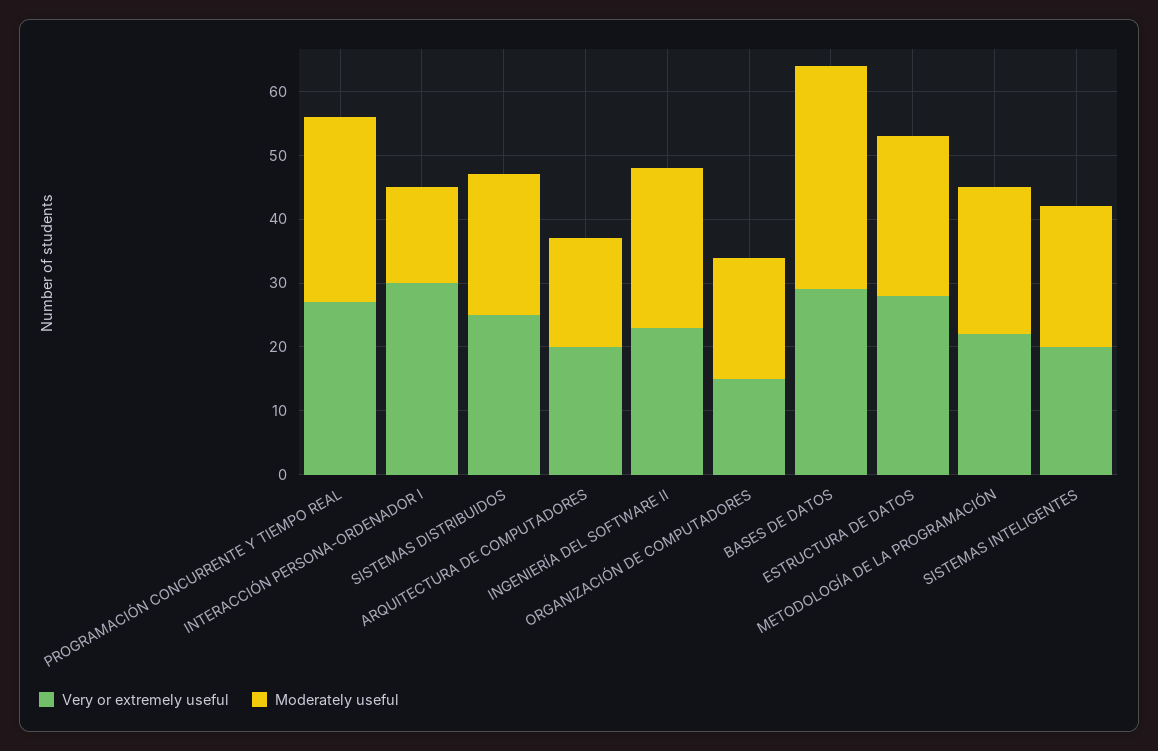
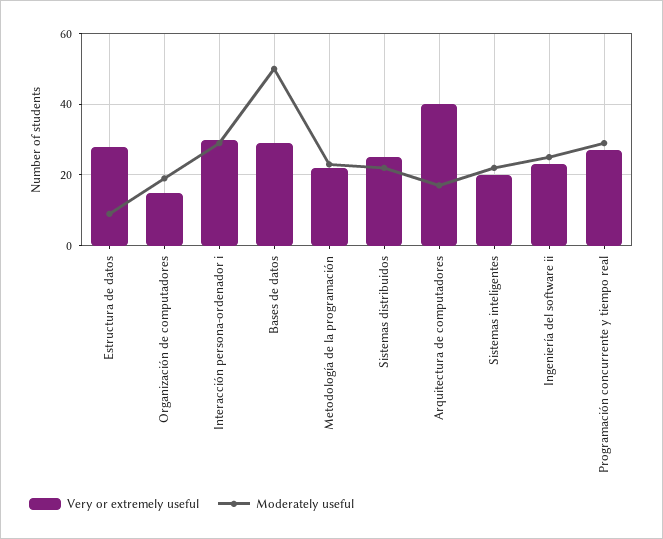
Moderately useful, INTERACCIÓN PERSONA-ORDENADOR I: 15 -> 30
Very or extremely useful, ARQUITECTURA DE COMPUTADORES: 20 -> 40
Moderately useful, BASES DE DATOS: 35 -> 50
Moderately useful, ESTRUCTURA DE DATOS: 25 -> 10

